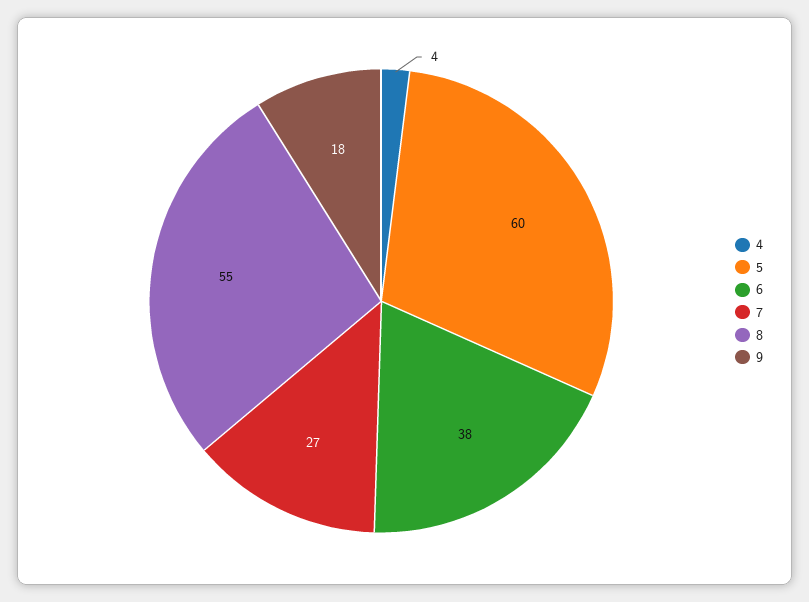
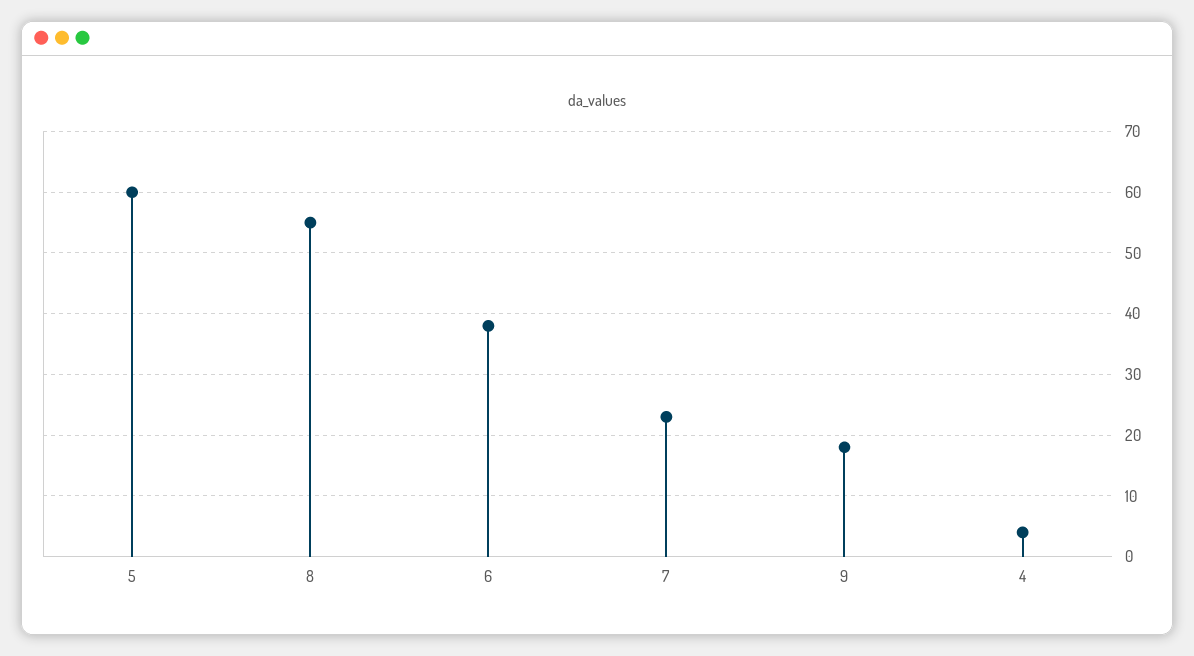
7: 27 -> 23

